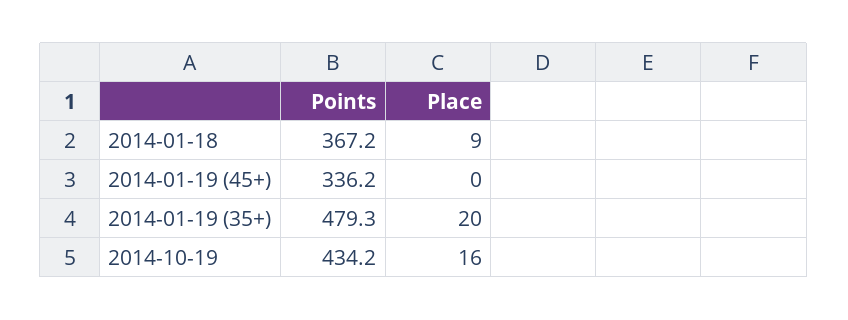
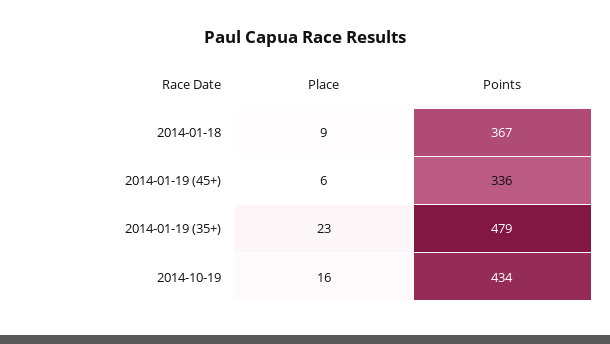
Place, 2014-01-19 (45+): 0 -> 6
Place, 2014-01-19 (35+): 20 -> 23

